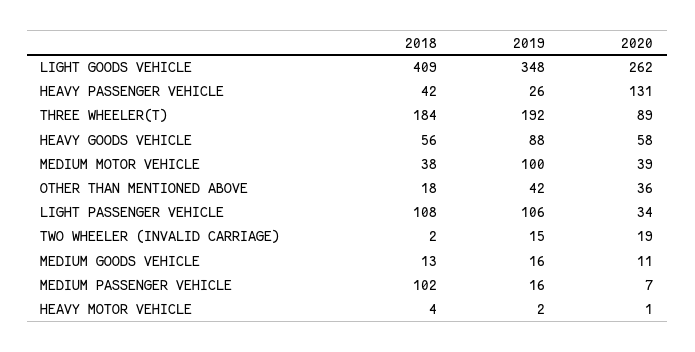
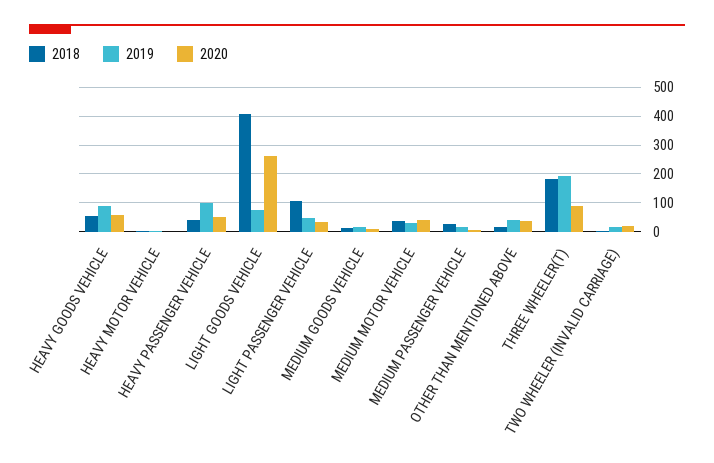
2019, LIGHT GOODS VEHICLE: 348 -> 75
2019, HEAVY PASSENGER VEHICLE: 26 -> 100
2020, HEAVY PASSENGER VEHICLE: 131 -> 50
2019, MEDIUM MOTOR VEHICLE: 100 -> 25
2019, LIGHT PASSENGER VEHICLE: 106 -> 50
2018, MEDIUM PASSENGER VEHICLE: 102 -> 25

